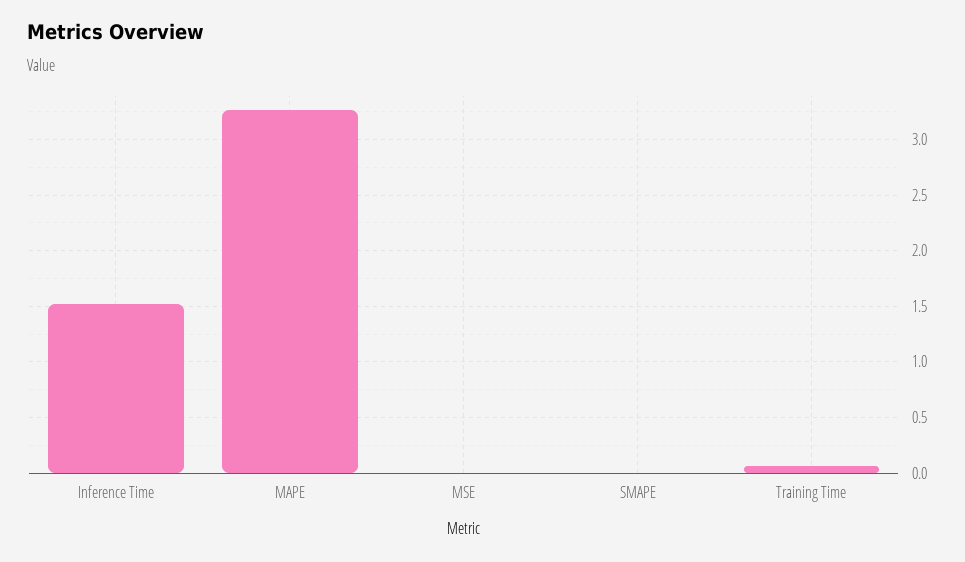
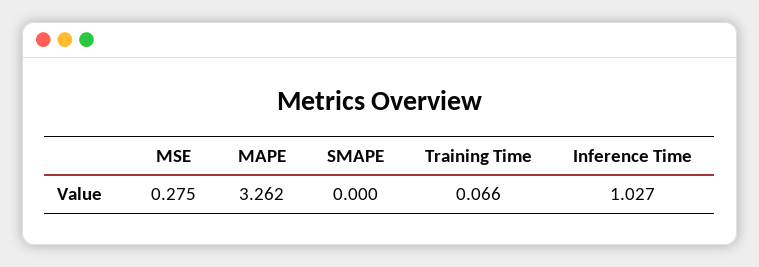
Inference Time: 1.5 -> 1.027
MSE: 0 -> 0.275

